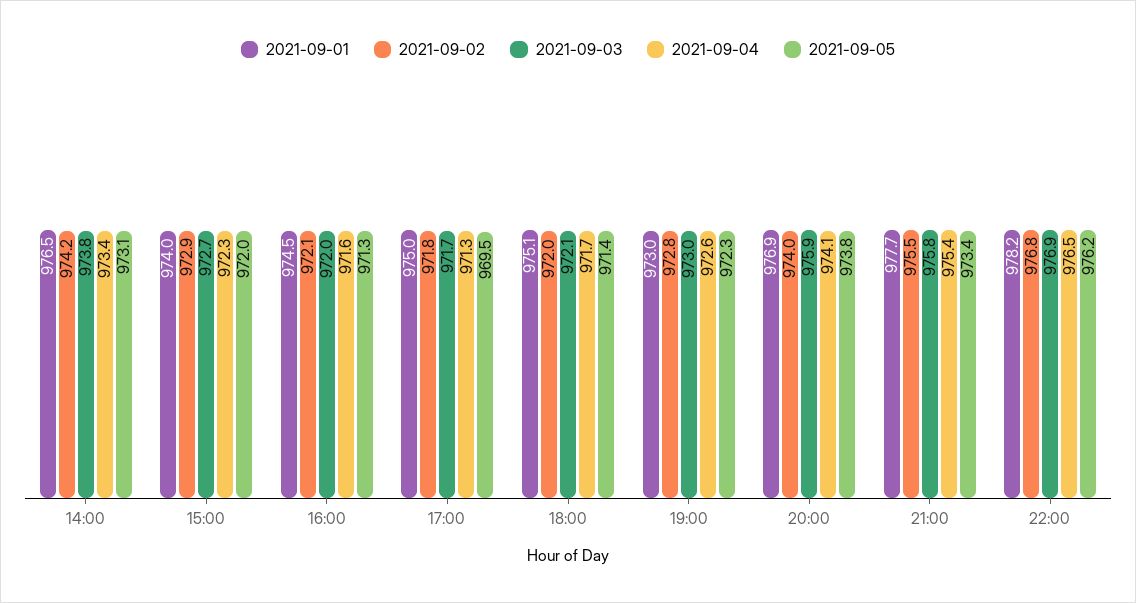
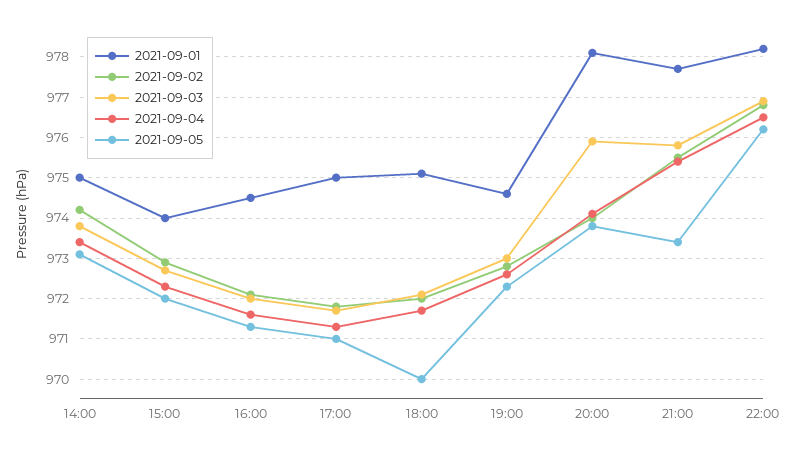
2021-09-01, 14:00: 976.5 -> 975
2021-09-05, 17:00: 969.5 -> 971
2021-09-05, 18:00: 971.4 -> 970
2021-09-01, 19:00: 973 -> 974.5
2021-09-01, 20:00: 976.9 -> 978

